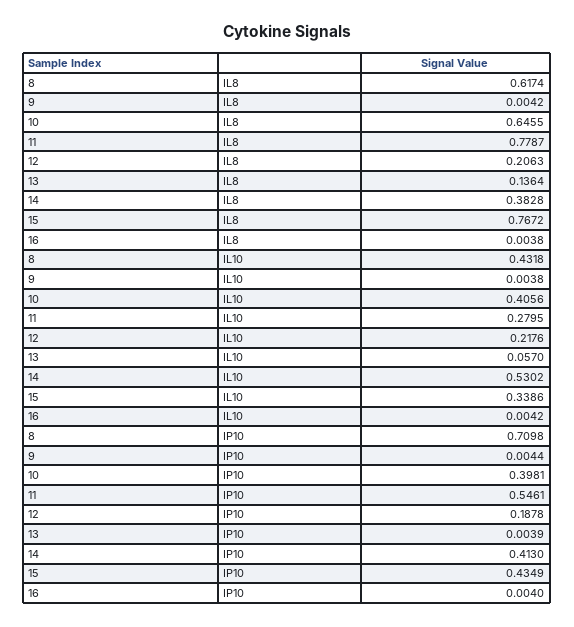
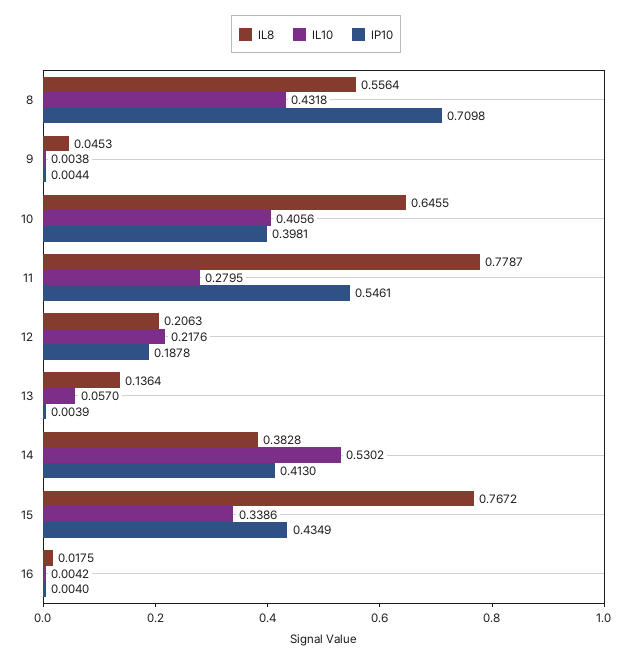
IL8, 8: 0.6174 -> 0.5564
IL8, 9: 0.0042 -> 0.0453
IL8, 16: 0.0038 -> 0.0175

